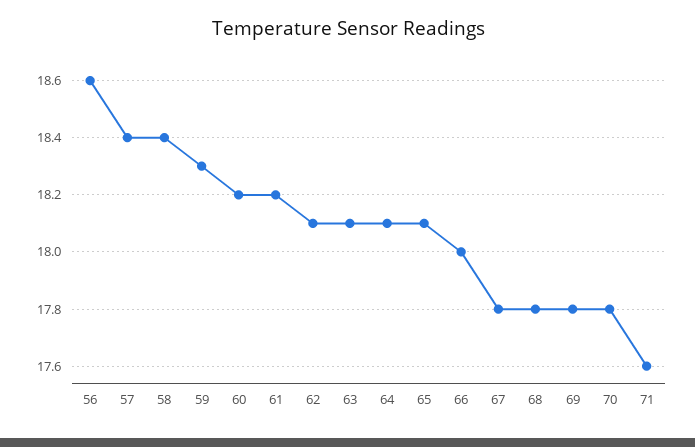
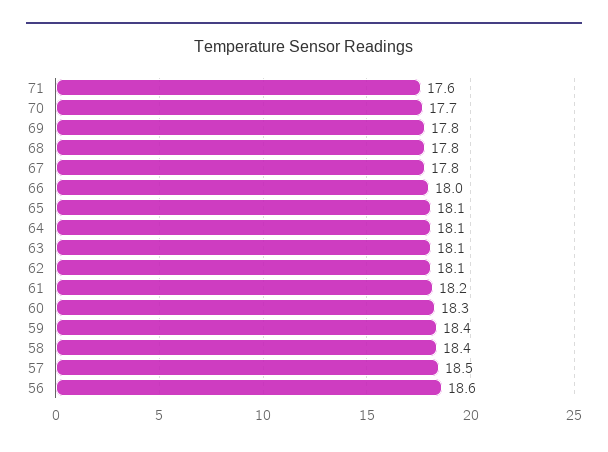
57: 18.4 -> 18.5
59: 18.3 -> 18.4
60: 18.2 -> 18.3
70: 17.8 -> 17.7

